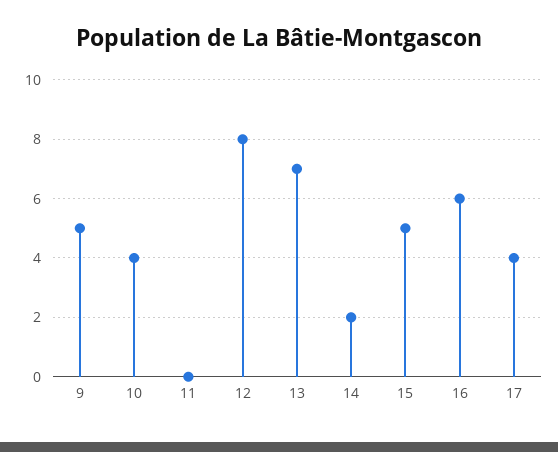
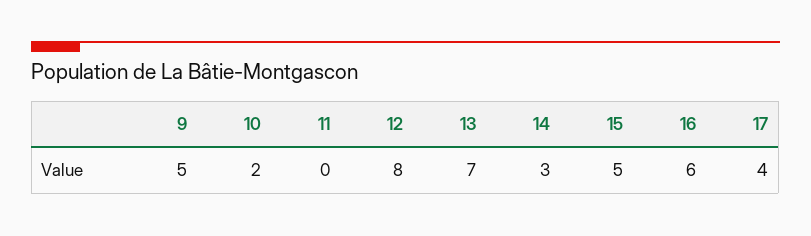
10: 4 -> 2
14: 2 -> 3

